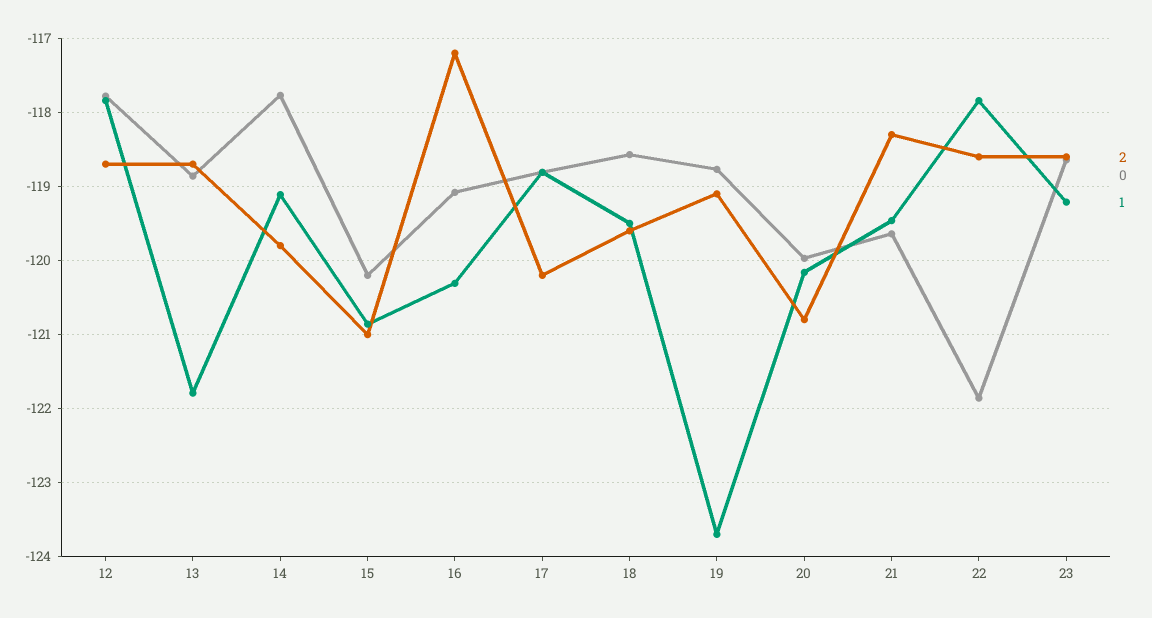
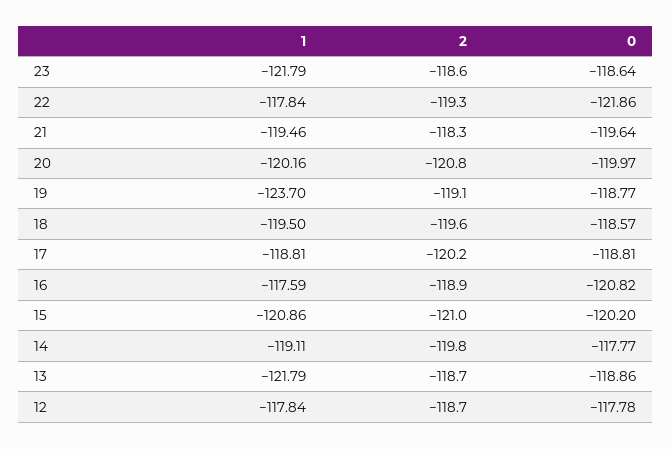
2, 16: -117.2 -> -118.9
0, 16: -119.1 -> -120.82
1, 16: -120.3 -> -117.59
2, 22: -118.6 -> -119.3
1, 23: -119.2 -> -121.79

